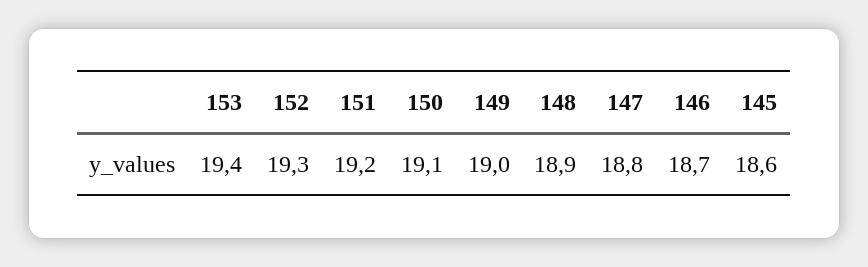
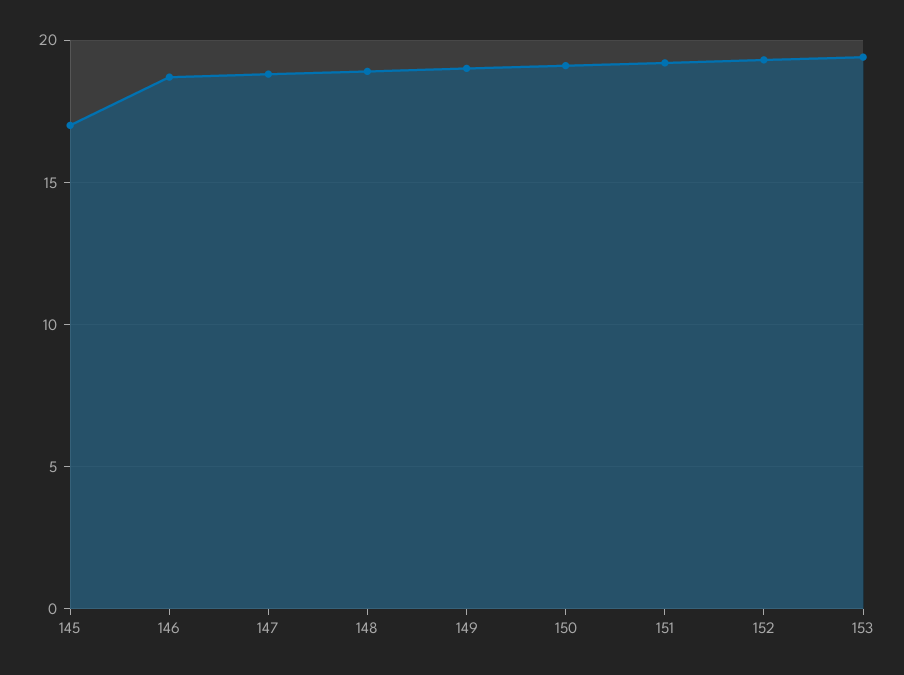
145: 18.6 -> 17

